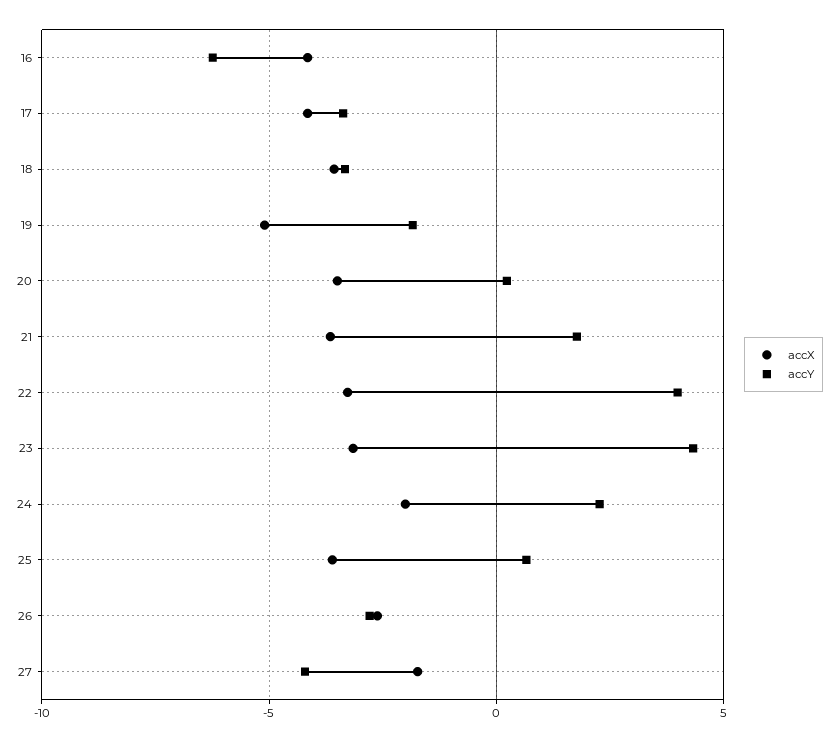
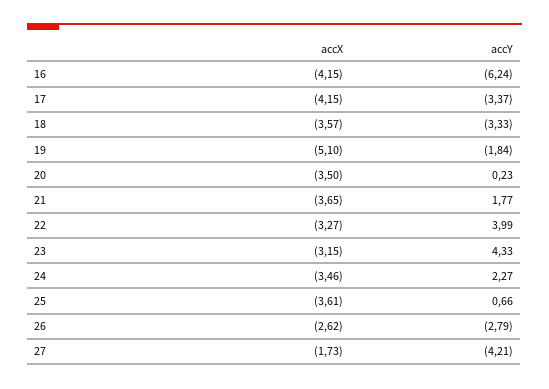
accX, 24: -2 -> -3.46

